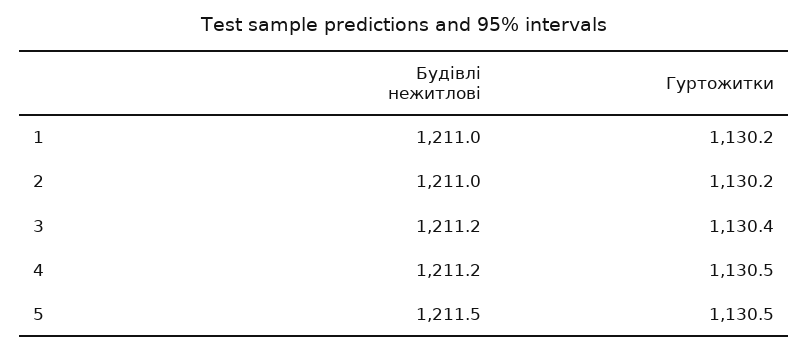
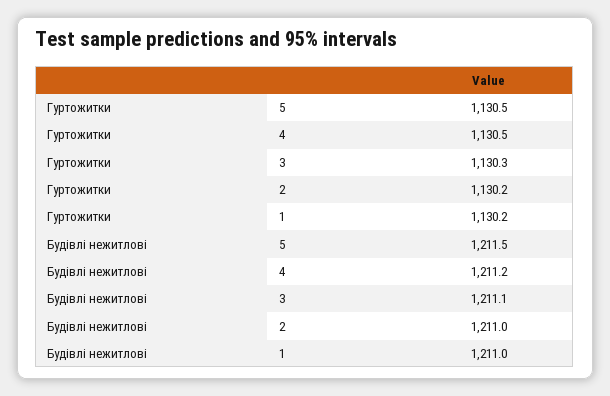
Будівлі нежитлові, 3: 1211.2 -> 1211.1
Гуртожитки, 3: 1130.4 -> 1130.3

